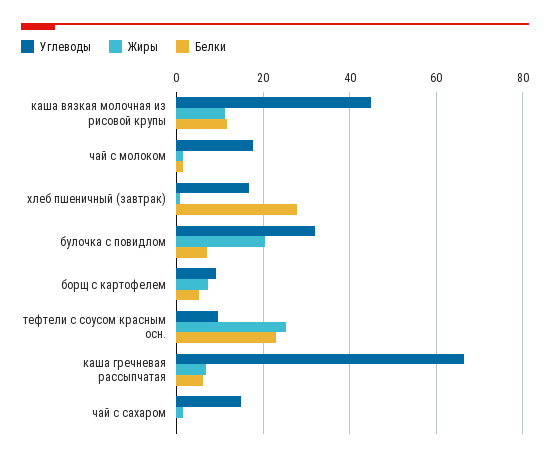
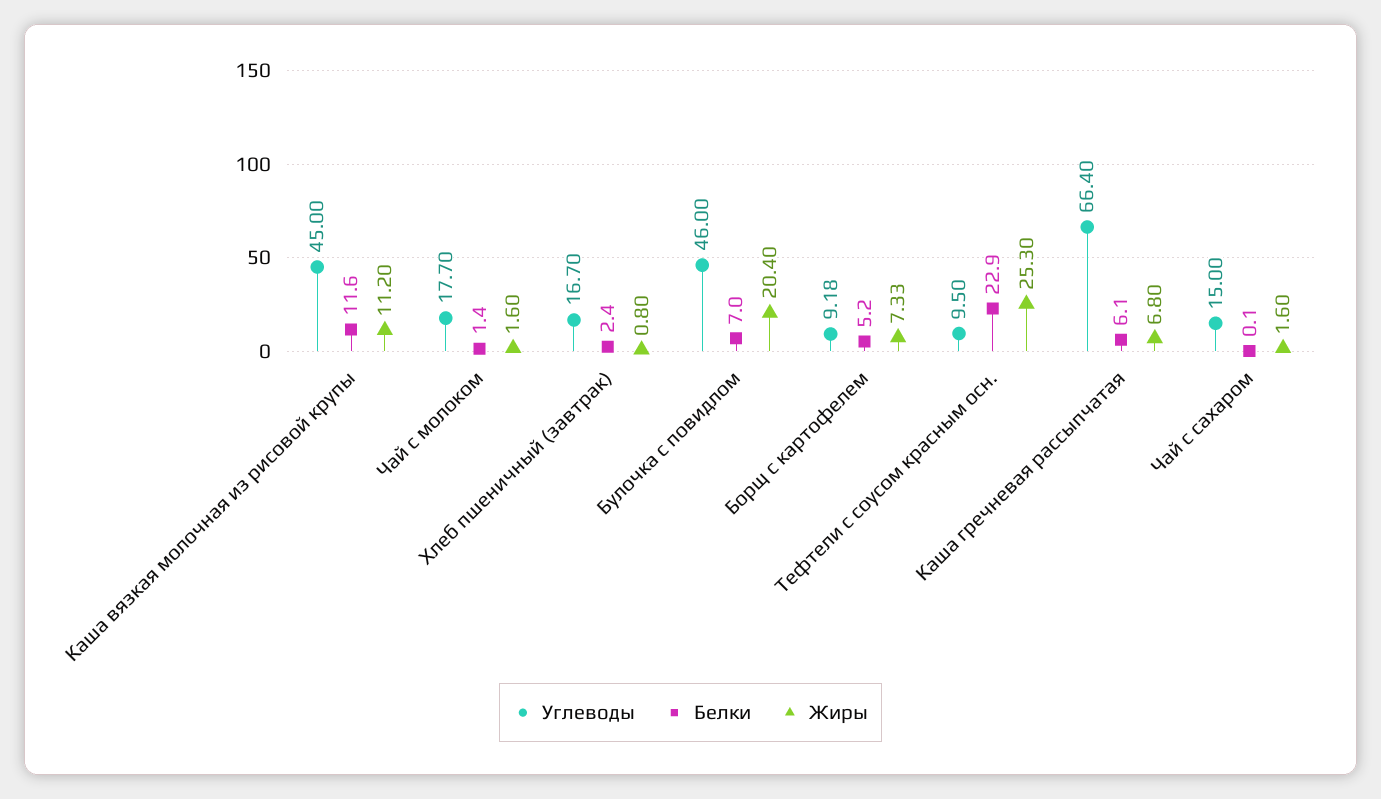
Белки, хлеб пшеничный (завтрак): 28 -> 2.4
Углеводы, булочка с повидлом: 32 -> 46

